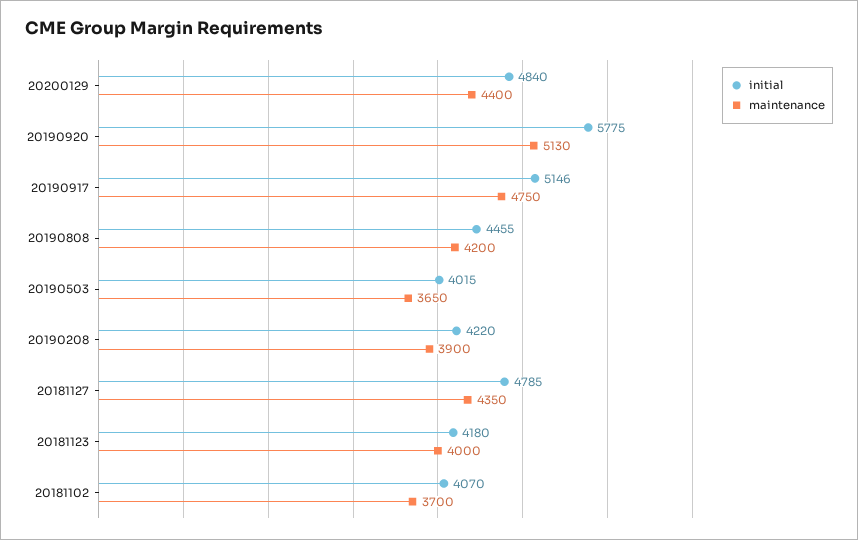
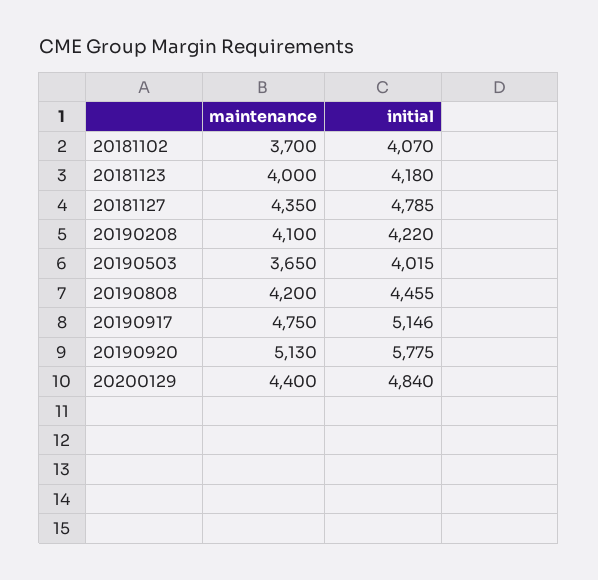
maintenance, 20190208: 3900 -> 4100

